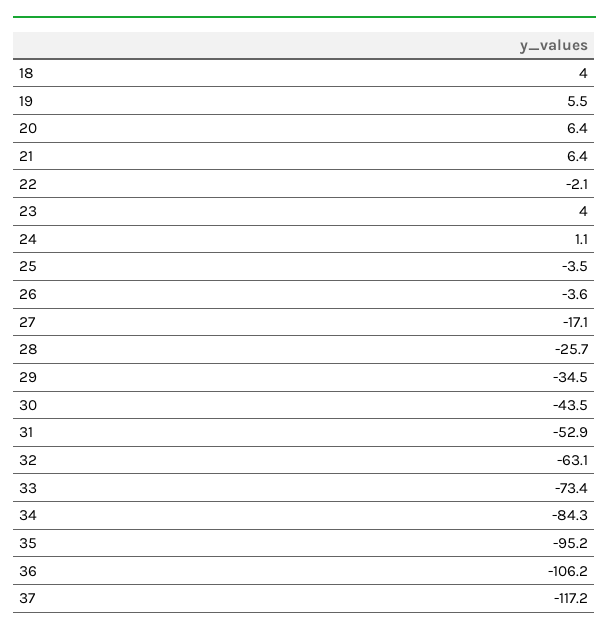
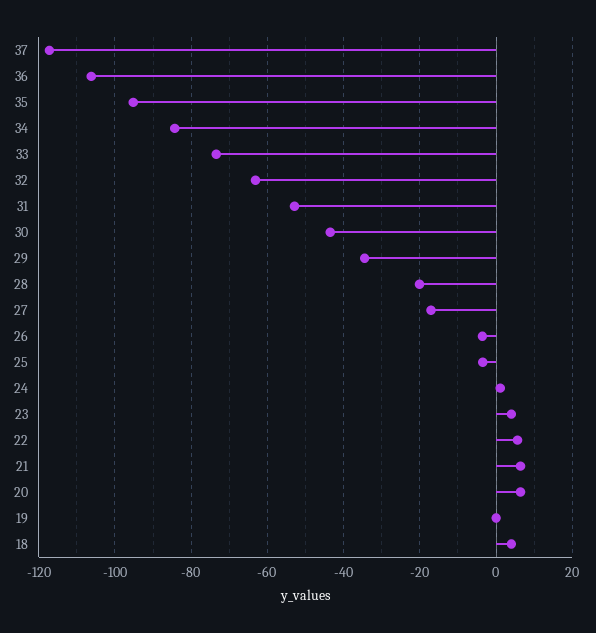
19: 5.5 -> 0
22: -2.1 -> 6
28: -25.7 -> -20

